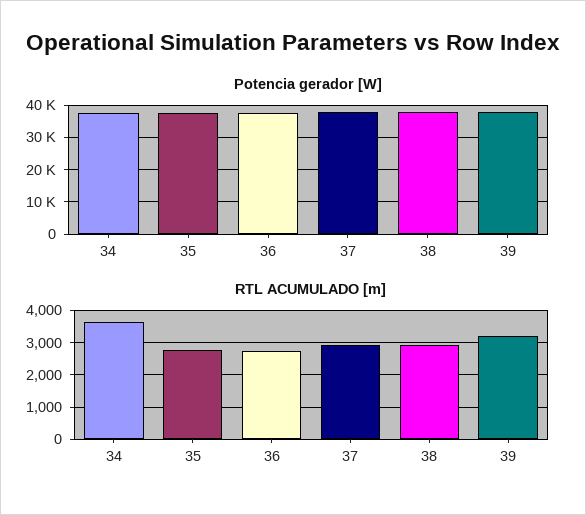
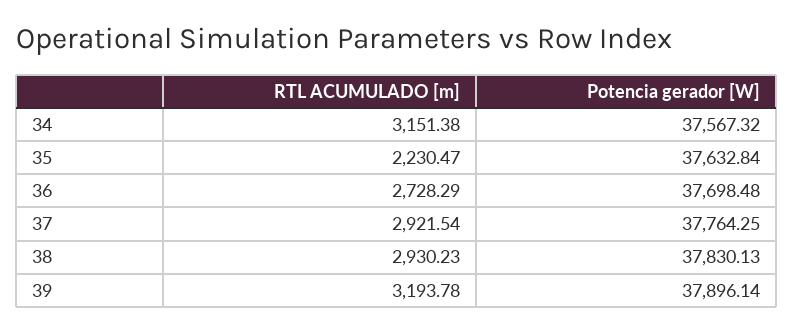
RTL ACUMULADO [m], 34: 3600 -> 3151.38
RTL ACUMULADO [m], 35: 2800 -> 2230.47

